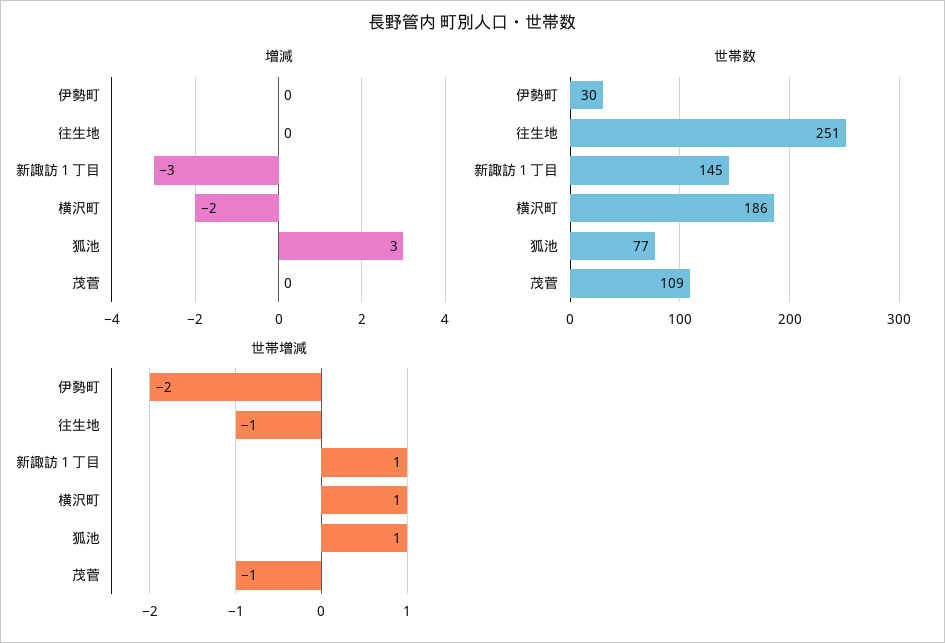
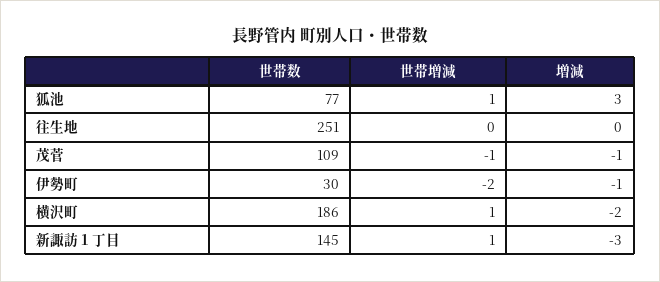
増減, 伊勢町: 0 -> -1
増減, 茂菅: 0 -> -1
世帯増減, 往生地: -1 -> 0

